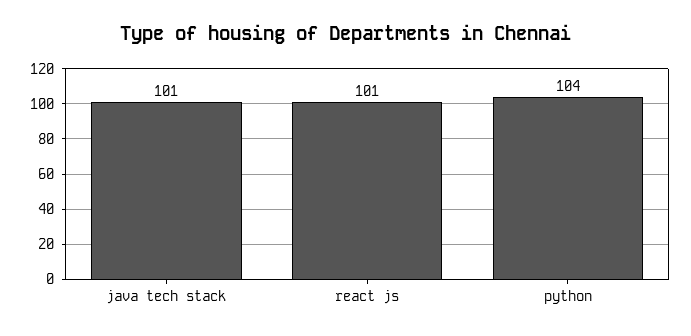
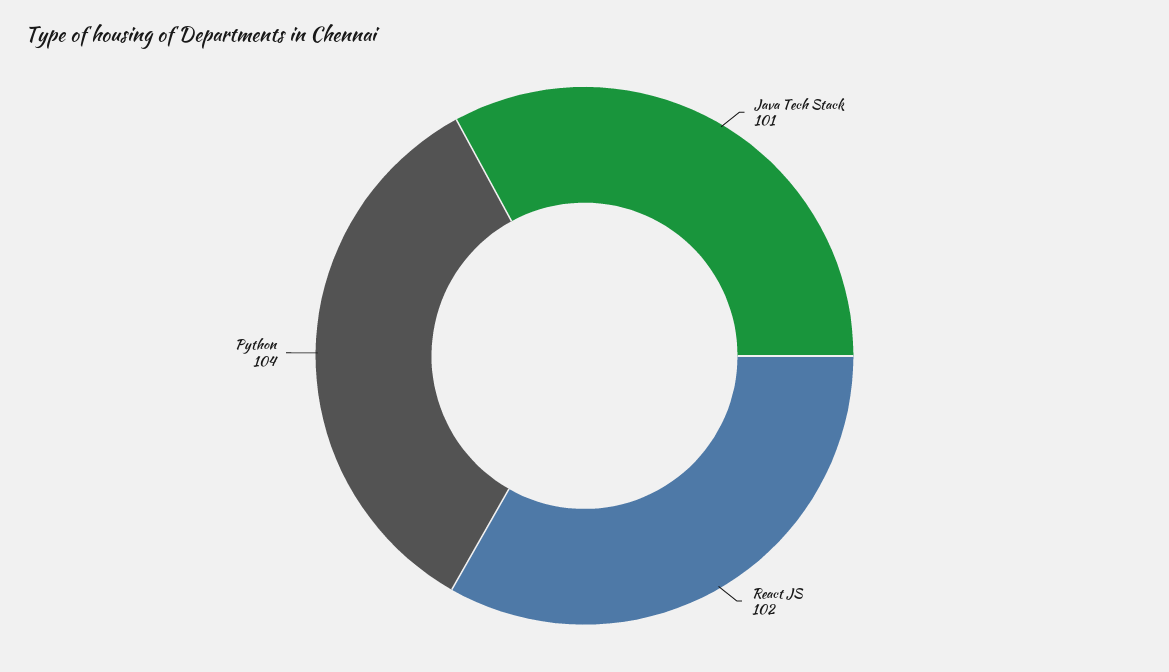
react js: 101 -> 102

